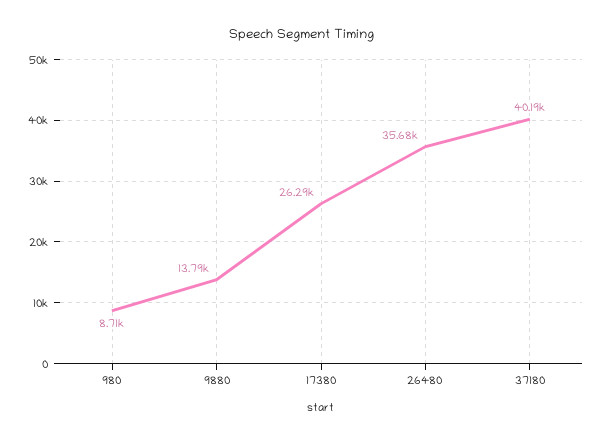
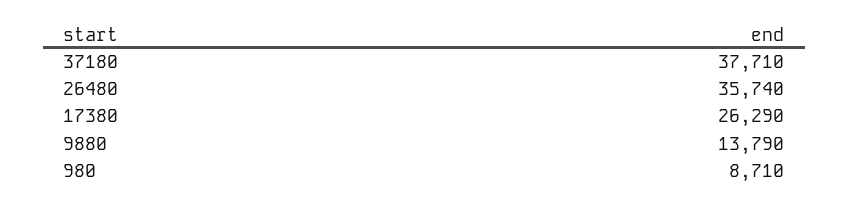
26480: 35680 -> 35740
37180: 40190 -> 37710

